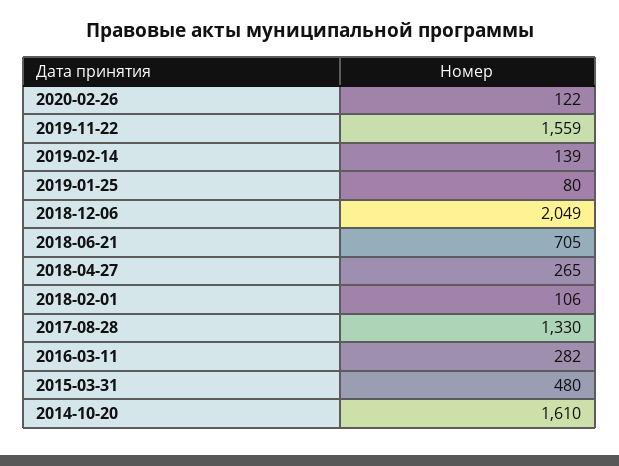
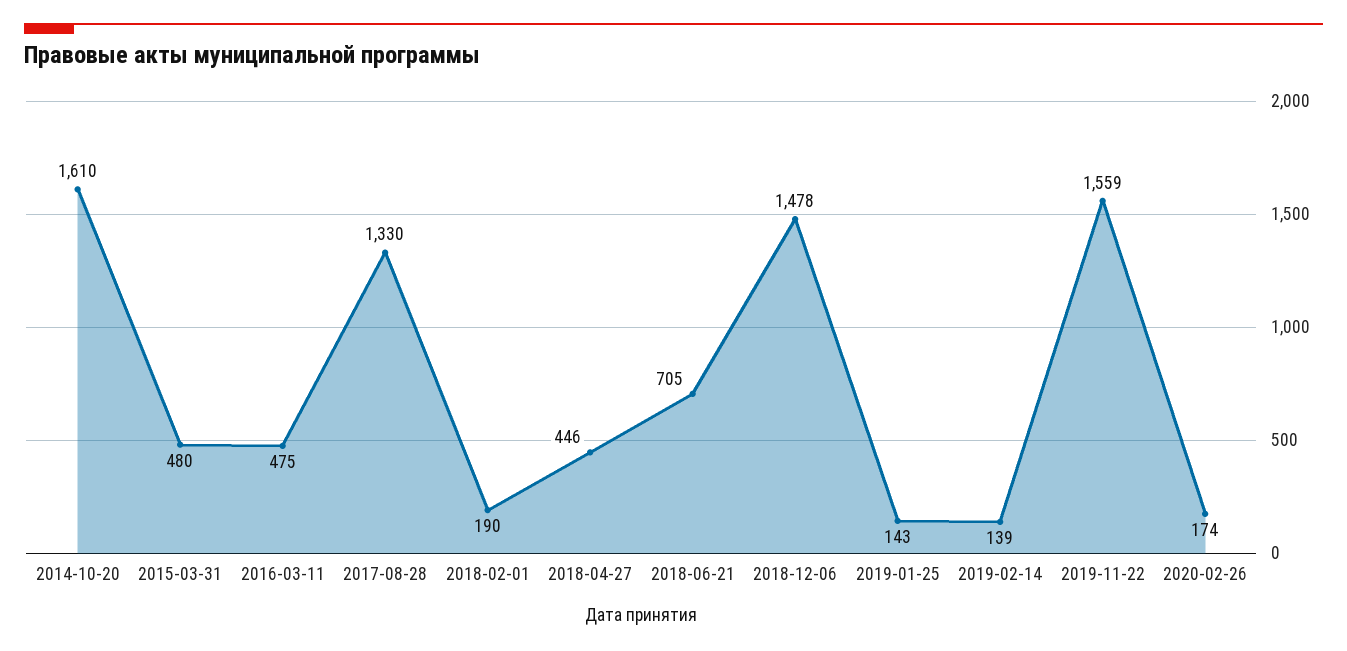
2020-02-26: 122 -> 174
2019-01-25: 80 -> 143
2018-12-06: 2049 -> 1478
2018-04-27: 265 -> 446
2018-02-01: 106 -> 190
2016-03-11: 282 -> 475

